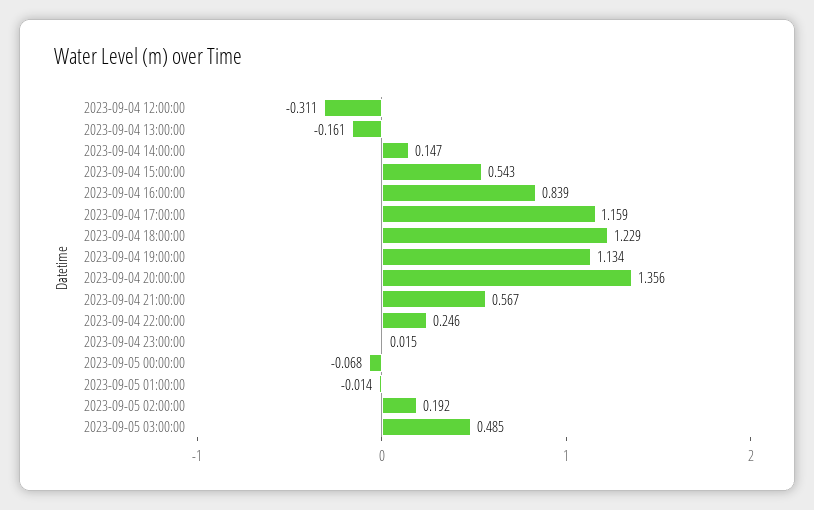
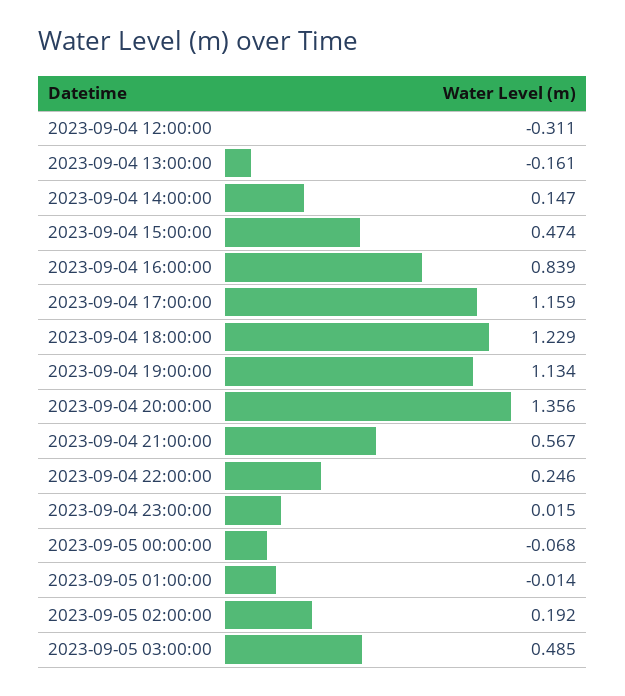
2023-09-04 15:00:00: 0.543 -> 0.474

